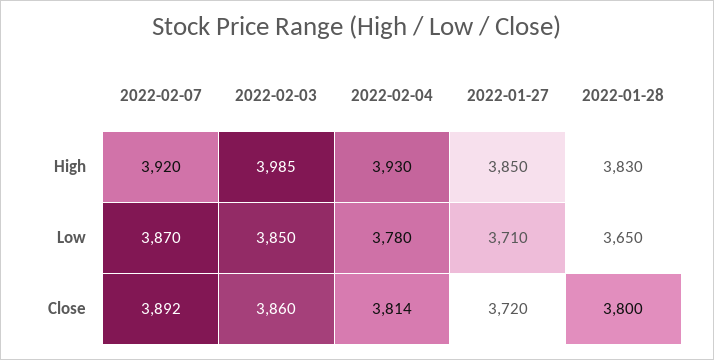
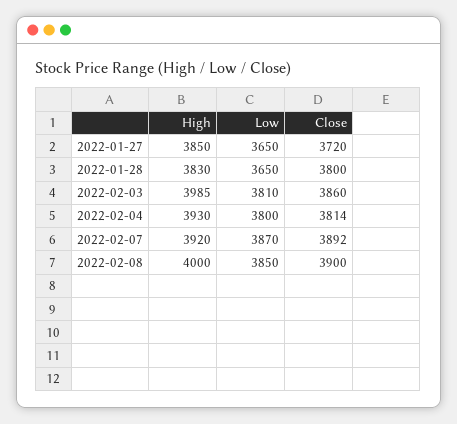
2022-02-03, Low: 3850 -> 3810
2022-02-04, Low: 3780 -> 3800
2022-01-27, Low: 3710 -> 3650
2022-02-08, High: none -> 4000
2022-02-08, Low: none -> 3850
2022-02-08, Close: none -> 3900

